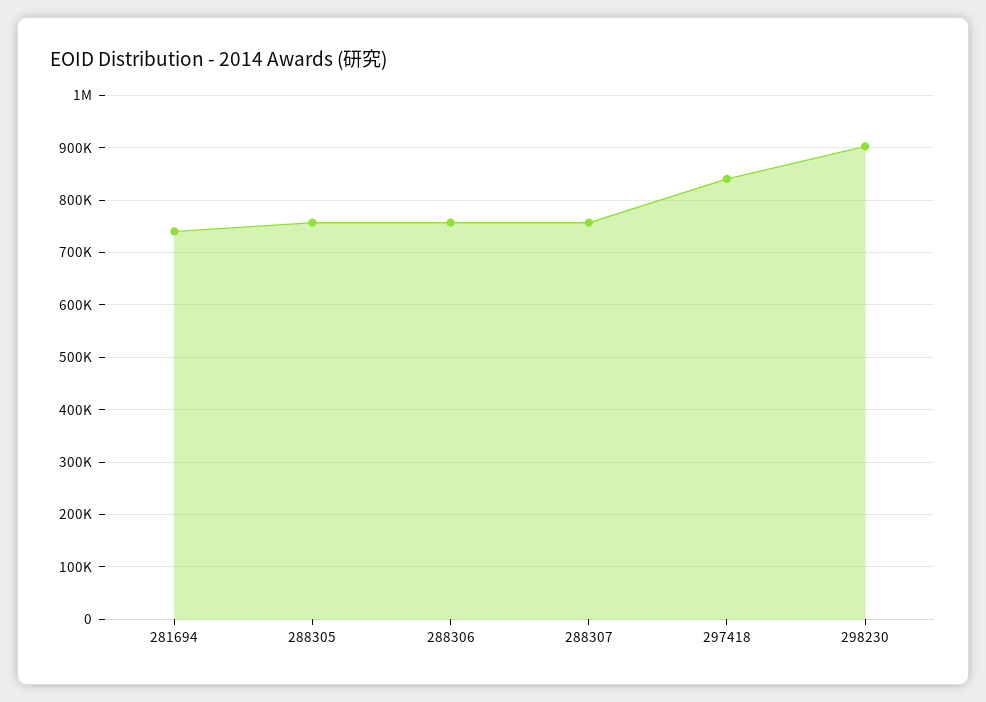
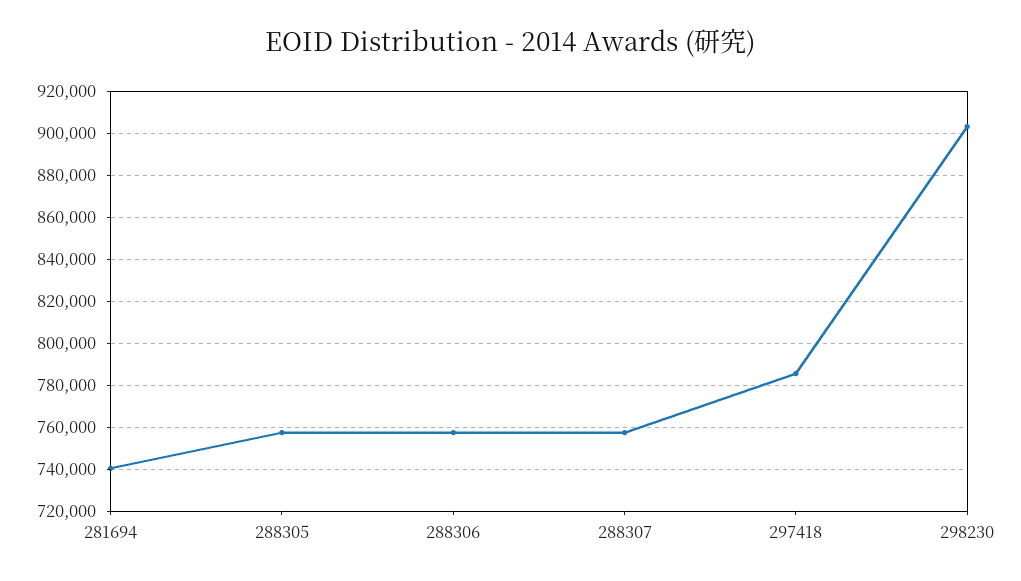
297418: 840000 -> 785000

